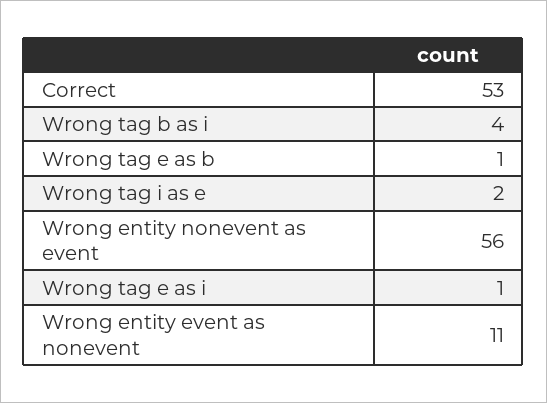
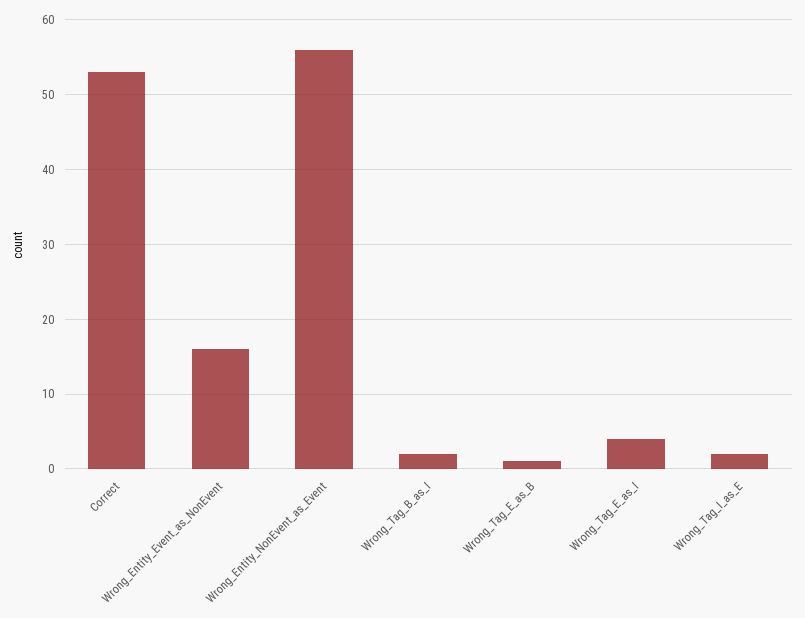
Wrong tag b as i: 4 -> 2
Wrong tag e as i: 1 -> 4
Wrong entity event as nonevent: 11 -> 16

